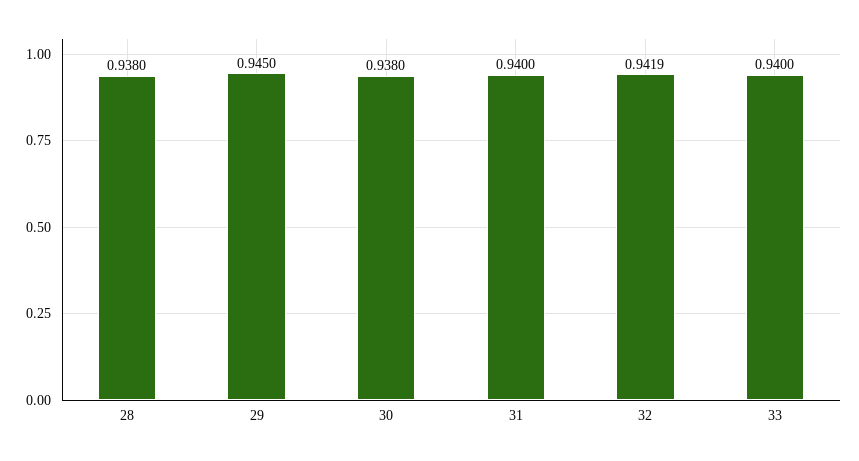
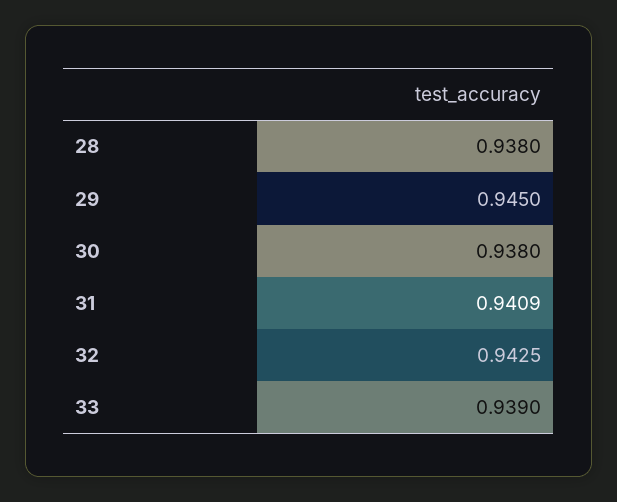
31: 0.94 -> 0.9409
32: 0.9419 -> 0.9425
33: 0.94 -> 0.939

